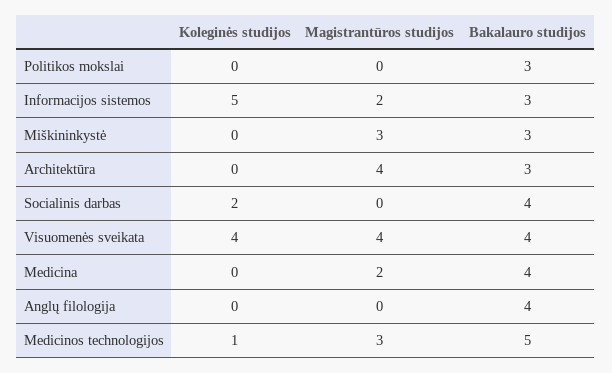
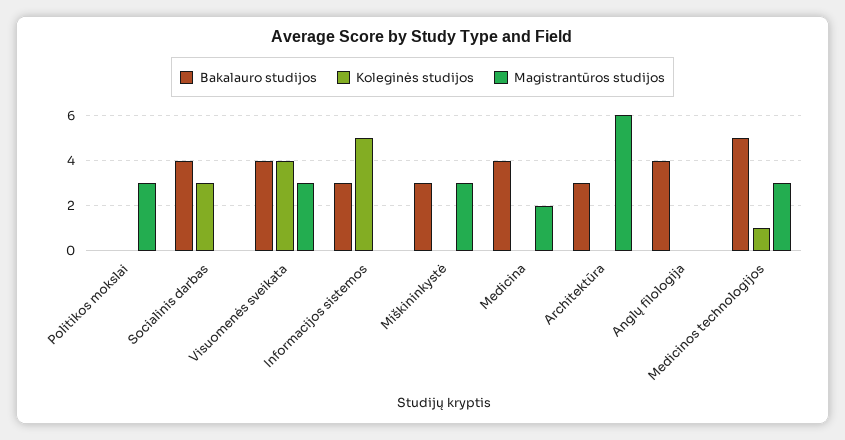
Magistrantūros studijos, Politikos mokslai: 0 -> 3
Bakalauro studijos, Politikos mokslai: 3 -> 0
Magistrantūros studijos, Informacijos sistemos: 2 -> 0
Magistrantūros studijos, Architektūra: 4 -> 6
Koleginės studijos, Socialinis darbas: 2 -> 3
Magistrantūros studijos, Visuomenės sveikata: 4 -> 3

